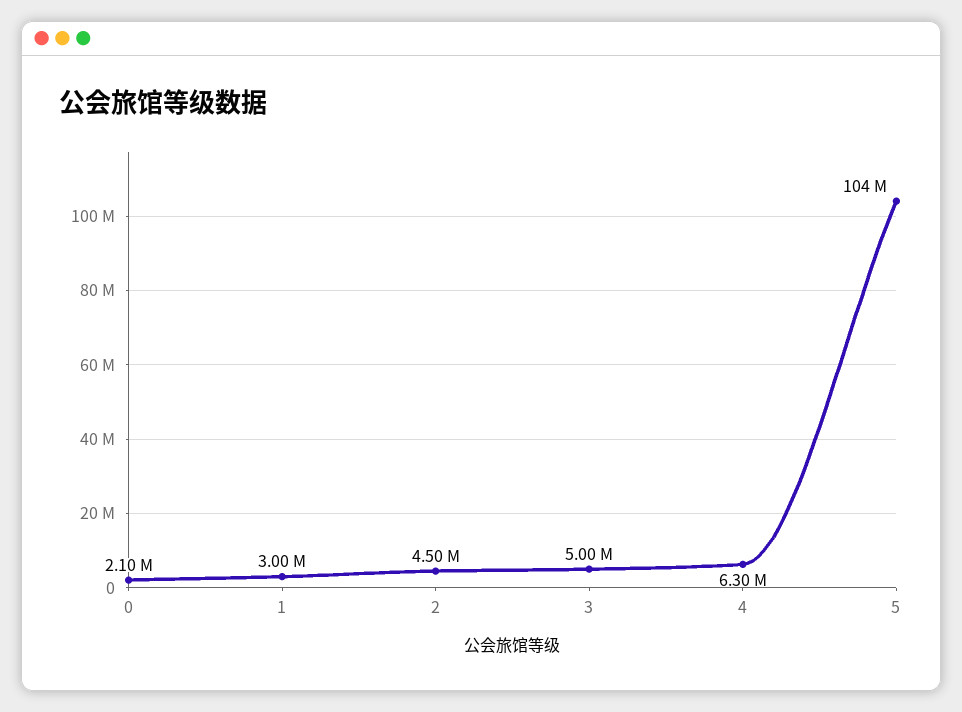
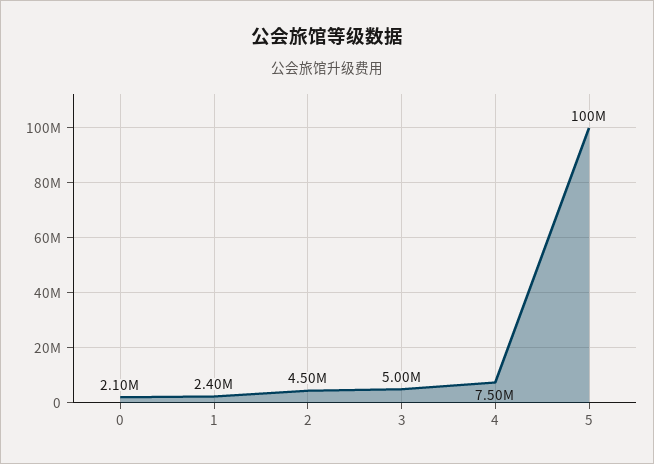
1: 3000000 -> 2400000
4: 6300000 -> 7500000
5: 104000000 -> 100000000

